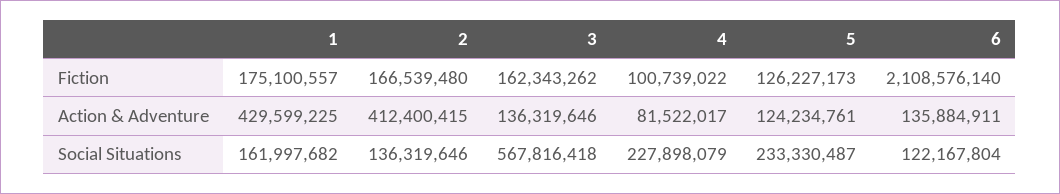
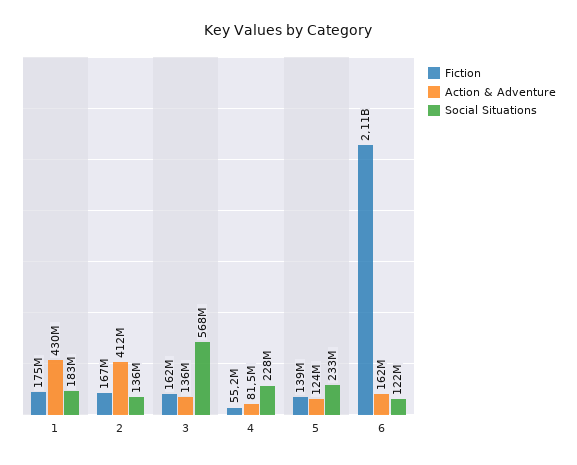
Fiction, 4: 100739022 -> 55200000
Fiction, 5: 126227173 -> 139000000
Action & Adventure, 6: 135884911 -> 162000000
Social Situations, 1: 161997682 -> 183000000

